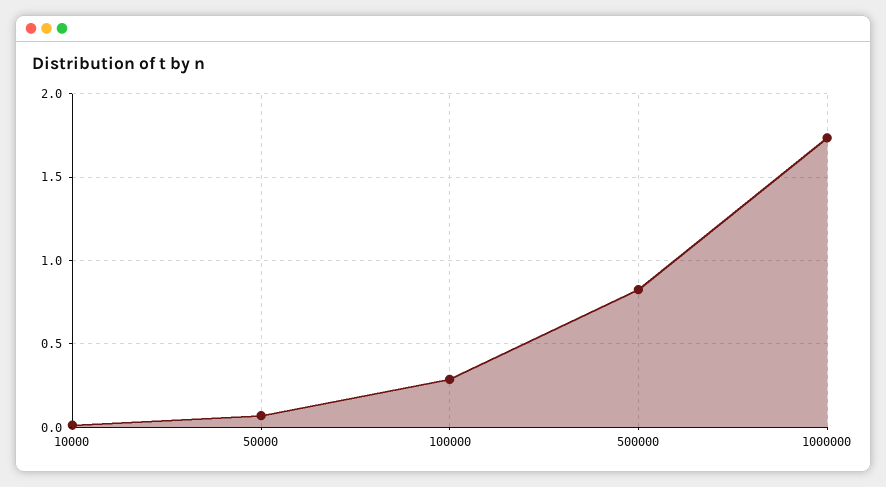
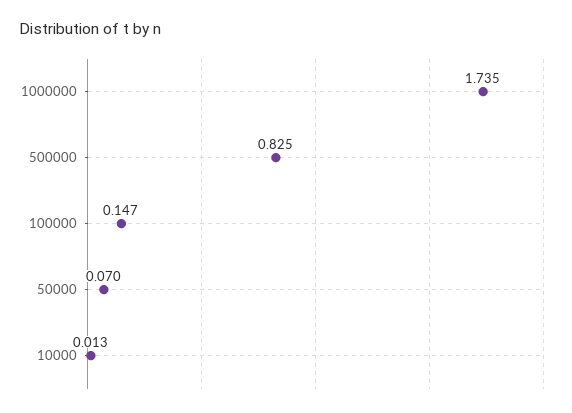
100000: 0.3 -> 0.147

